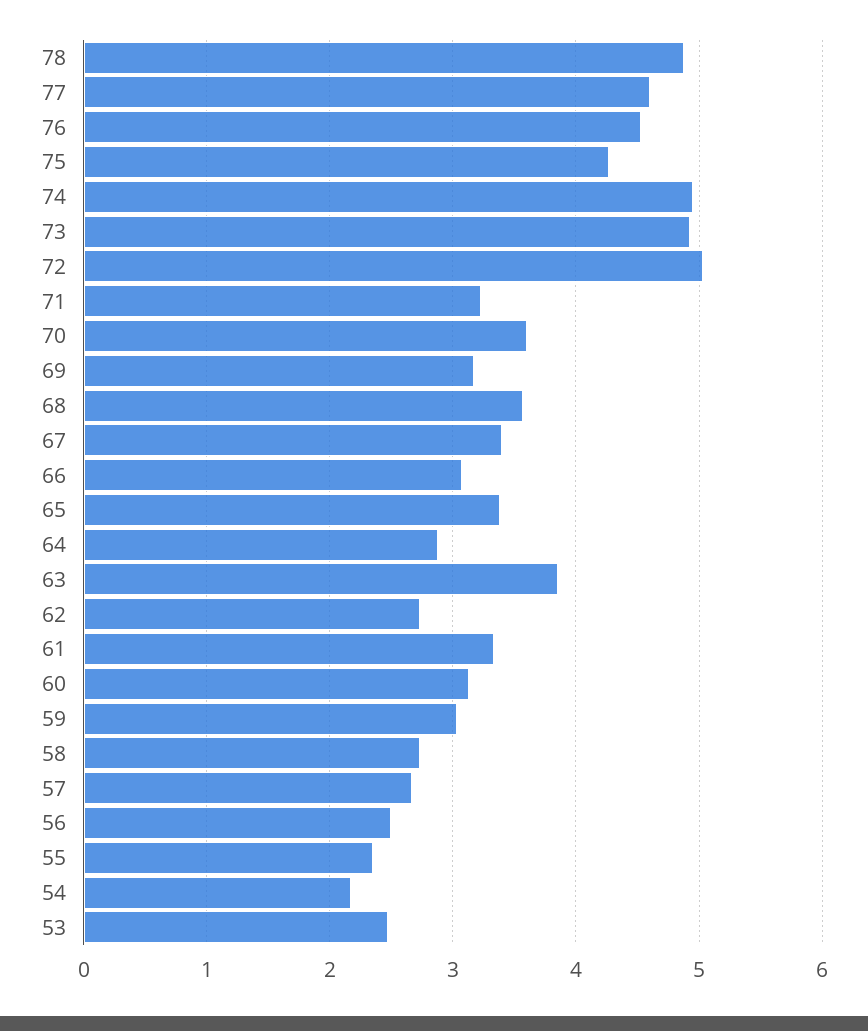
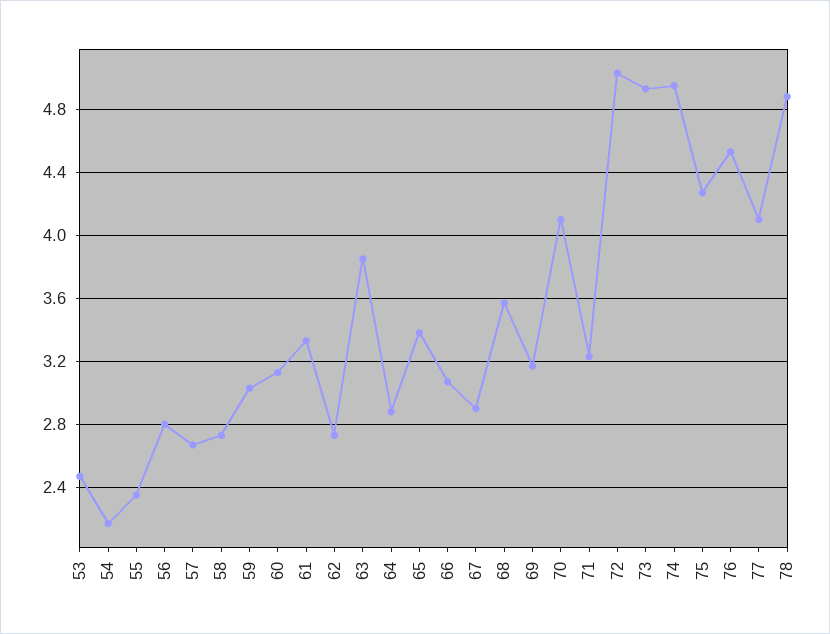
77: 4.6 -> 4.1
70: 3.6 -> 4.1
67: 3.4 -> 2.9
56: 2.5 -> 2.8

